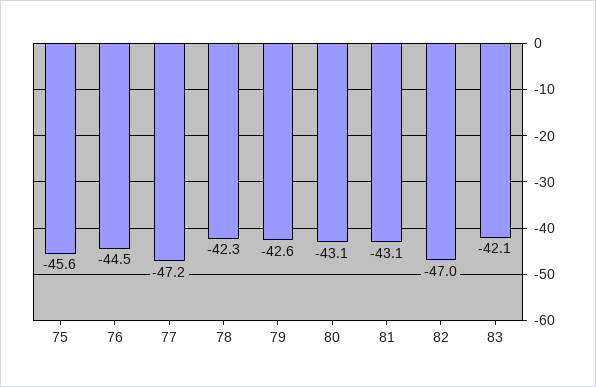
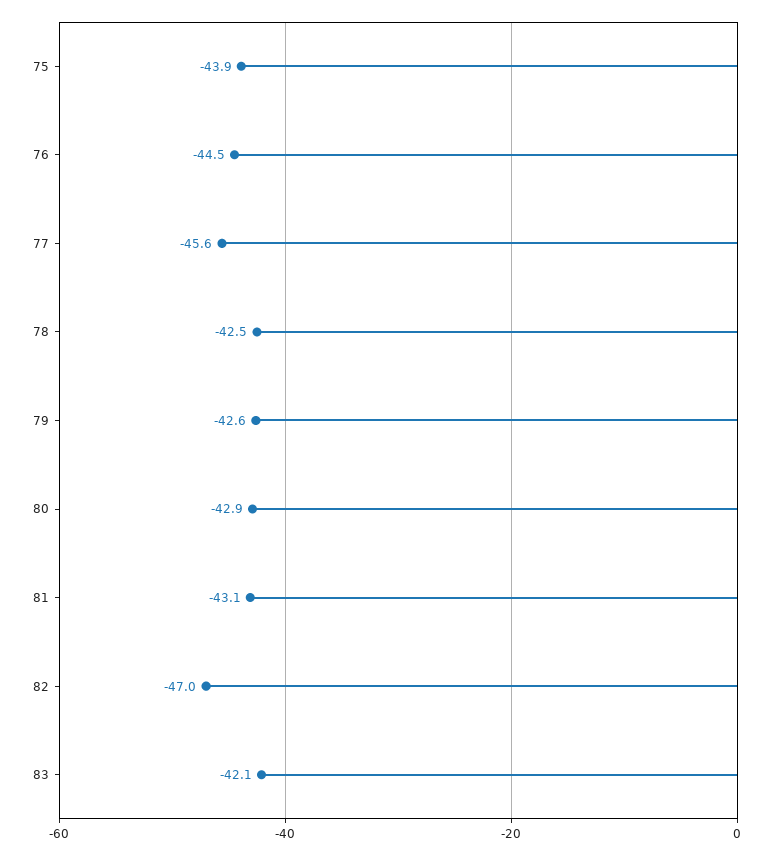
75: -45.6 -> -43.9
77: -47.2 -> -45.6
78: -42.3 -> -42.5
80: -43.1 -> -42.9

